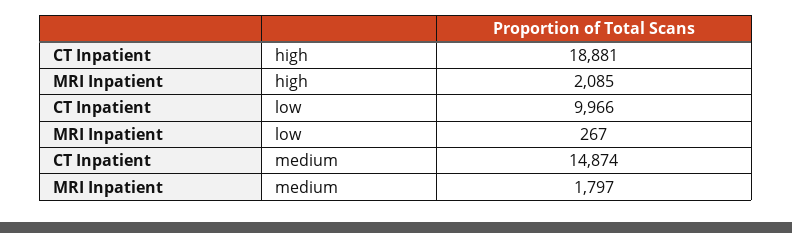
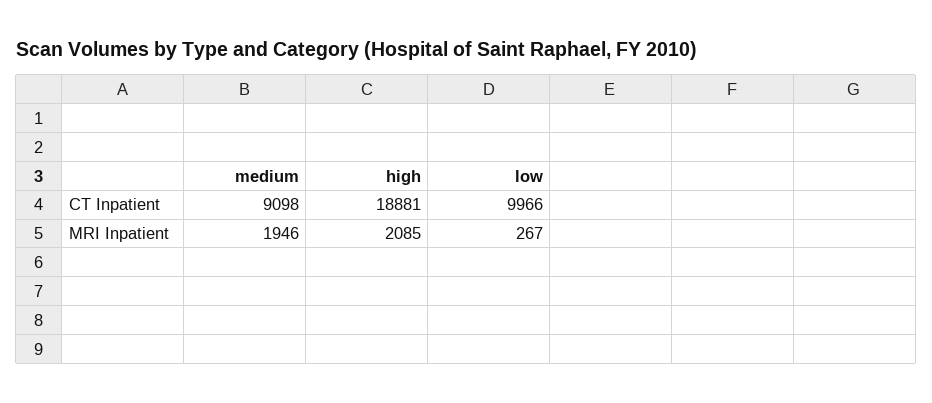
CT Inpatient, medium: 14874 -> 9098
MRI Inpatient, medium: 1797 -> 1946

